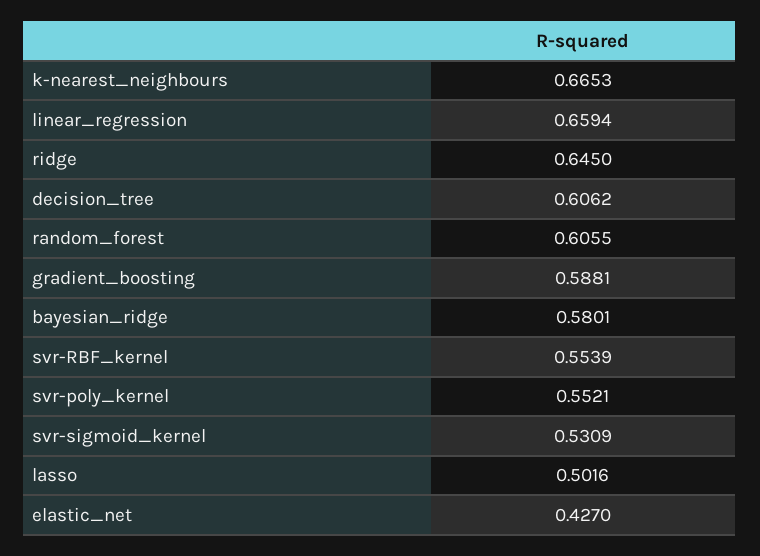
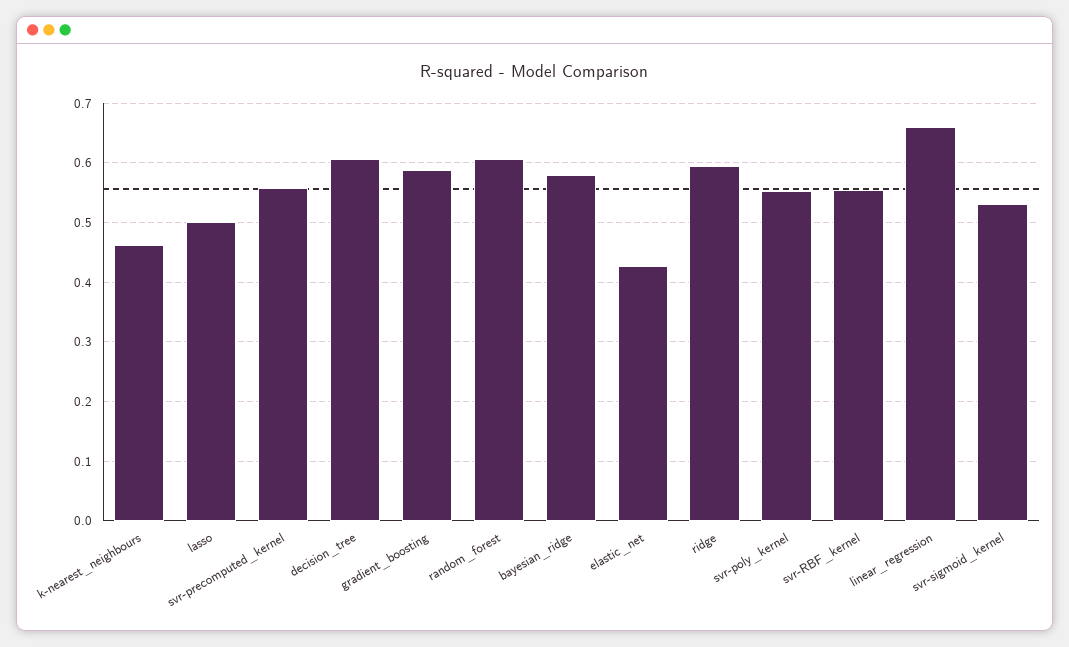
k-nearest_neighbours: 0.6653 -> 0.46
ridge: 0.645 -> 0.6
svr-precomputed_kernel: none -> 0.56

